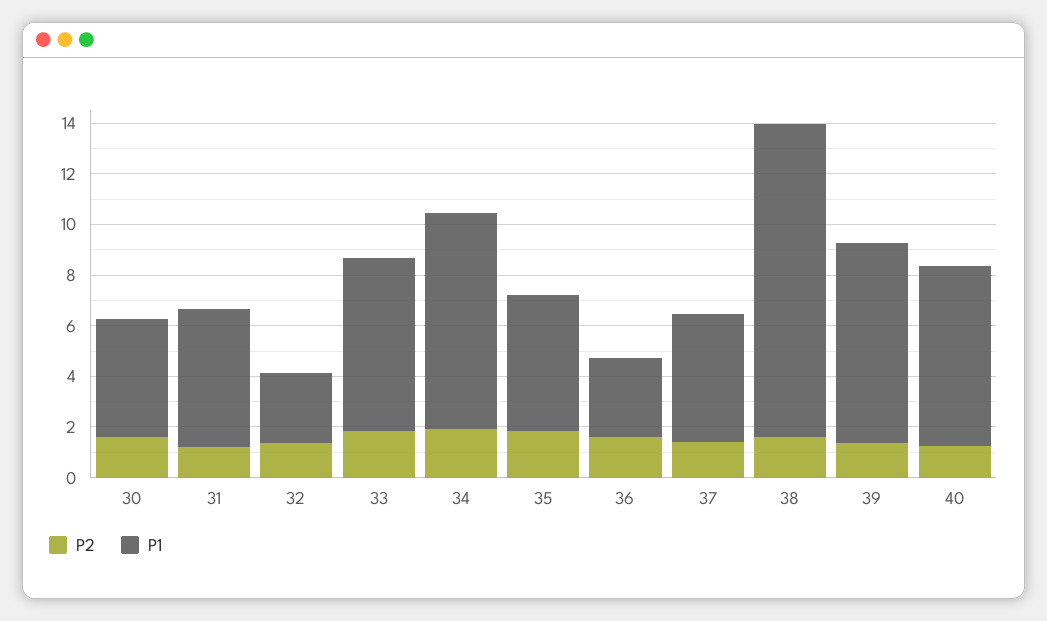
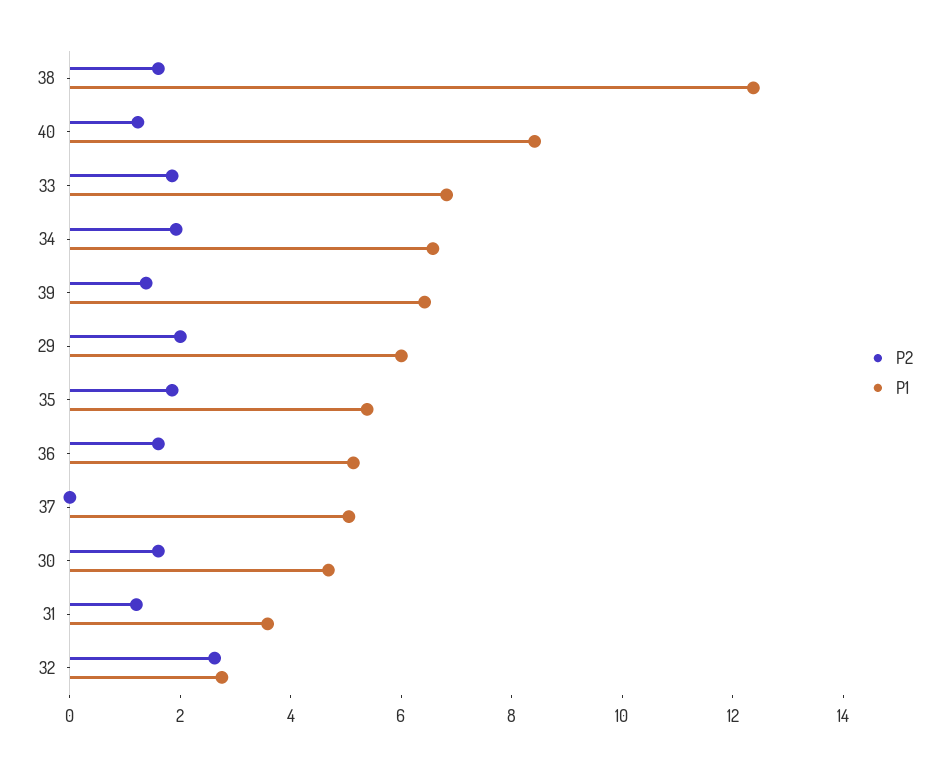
P1, 31: 5.5 -> 3.5
P2, 32: 1.5 -> 2.5
P1, 34: 8.5 -> 6.5
P1, 36: 3 -> 5
P2, 37: 1.5 -> 0
P1, 39: 8 -> 6.5
P1, 40: 7 -> 8.5
P2, 29: none -> 2
P1, 29: none -> 6

